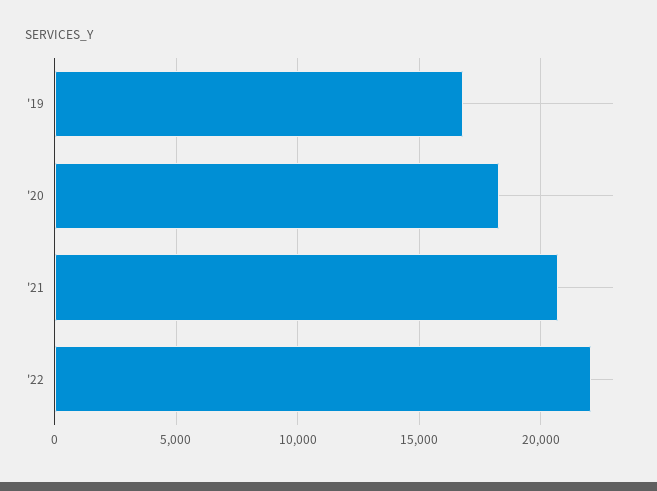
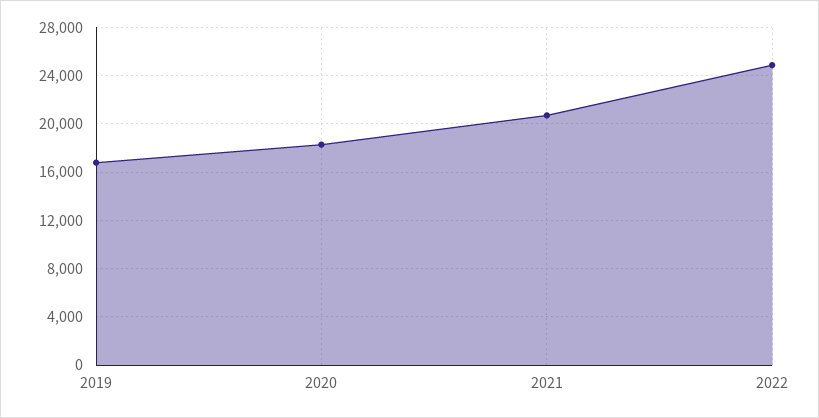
'22: 22000 -> 25000

